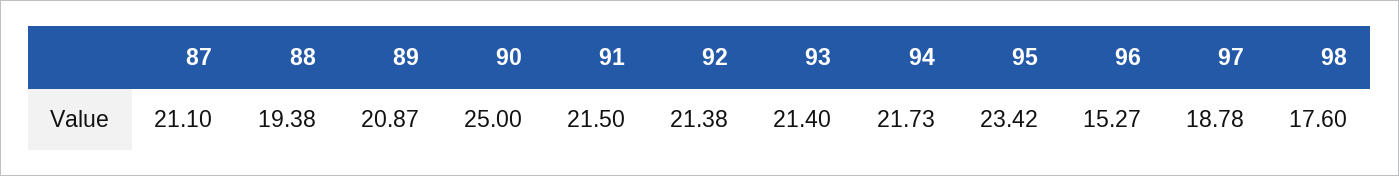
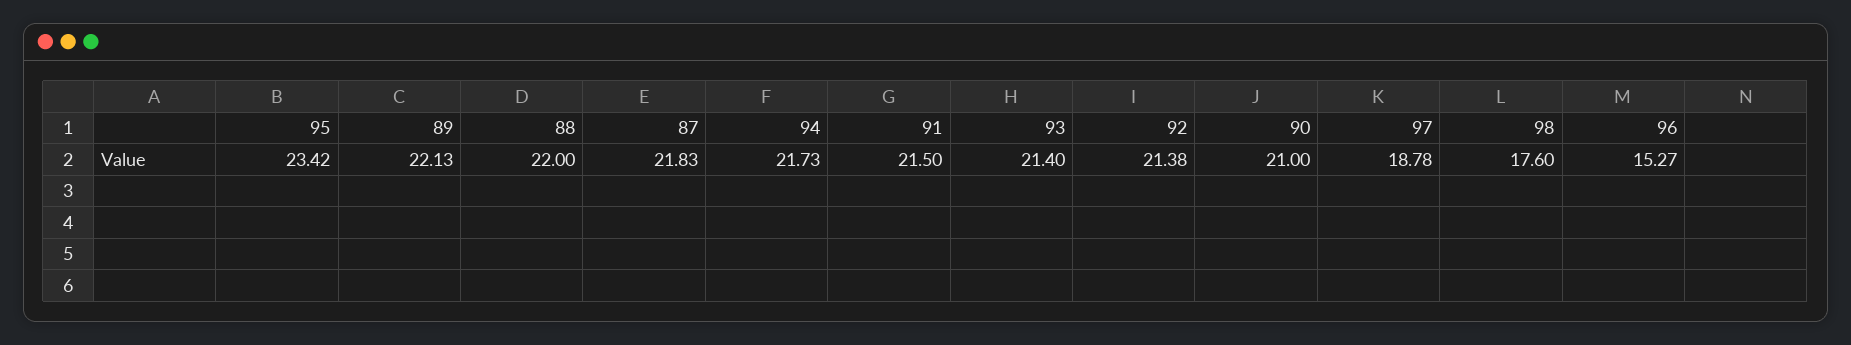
87: 21.1 -> 21.83
88: 19.38 -> 22
89: 20.87 -> 22.13
90: 25 -> 21

